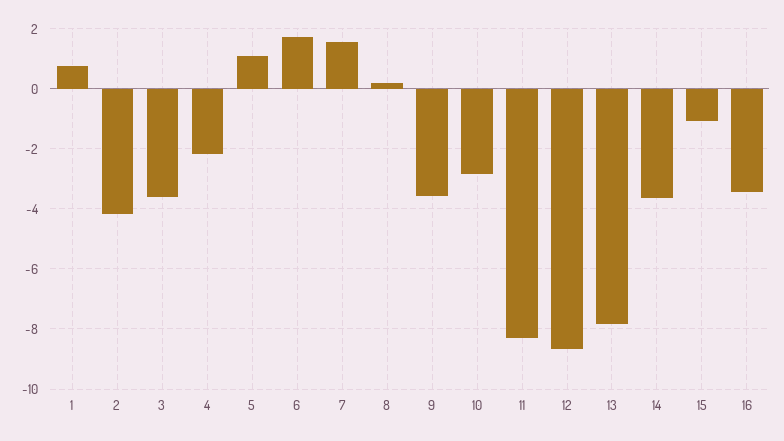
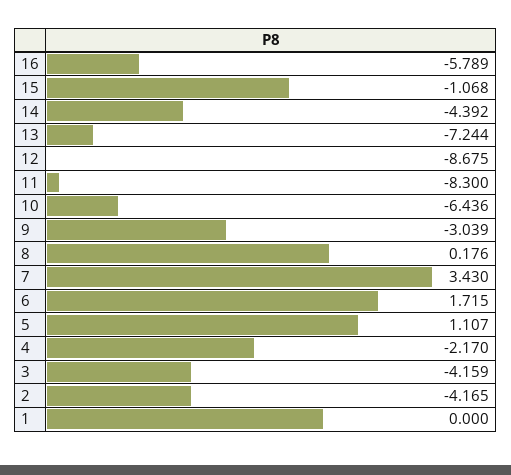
1: 0.8 -> 0
3: -3.6 -> -4.159
7: 1.6 -> 3.43
9: -3.6 -> -3.039
10: -2.8 -> -6.436
13: -7.8 -> -7.244
14: -3.6 -> -4.392
16: -3.4 -> -5.789

